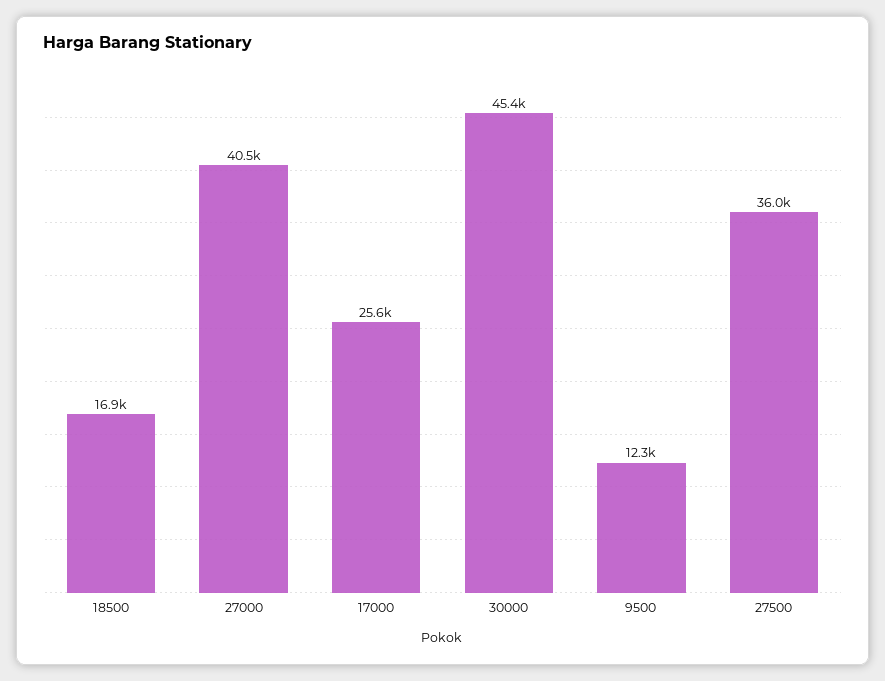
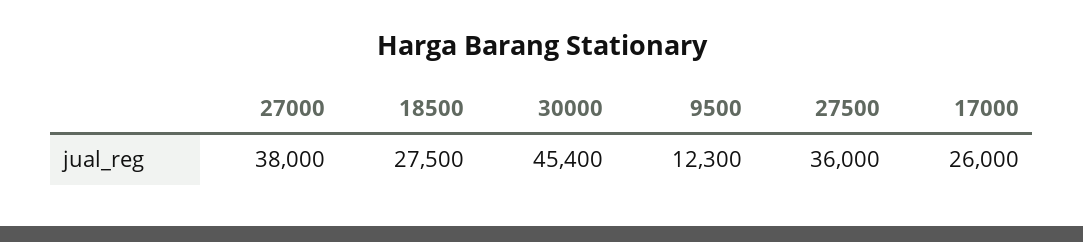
18500: 16900 -> 27500
27000: 40500 -> 38000
17000: 25600 -> 26000

